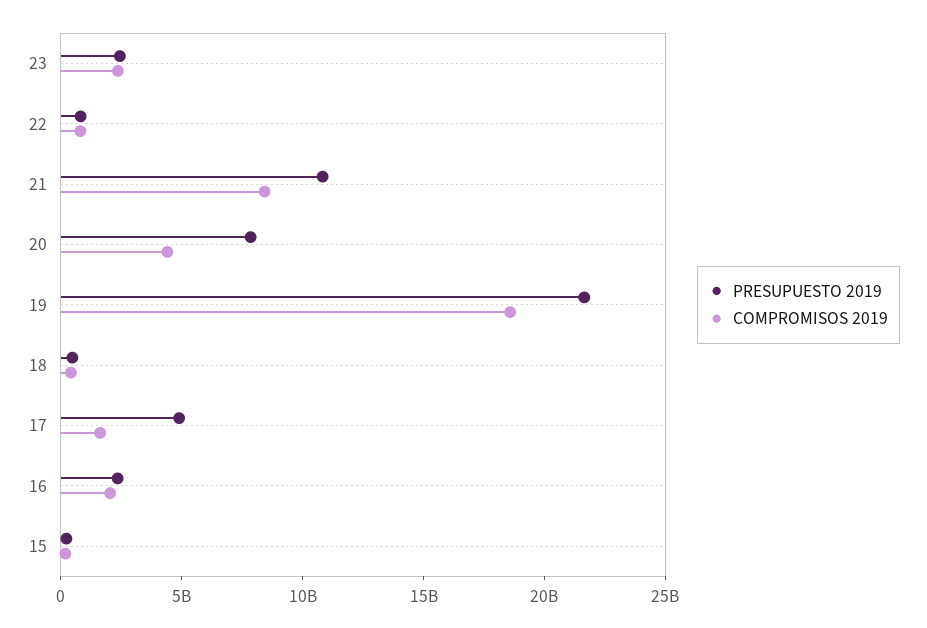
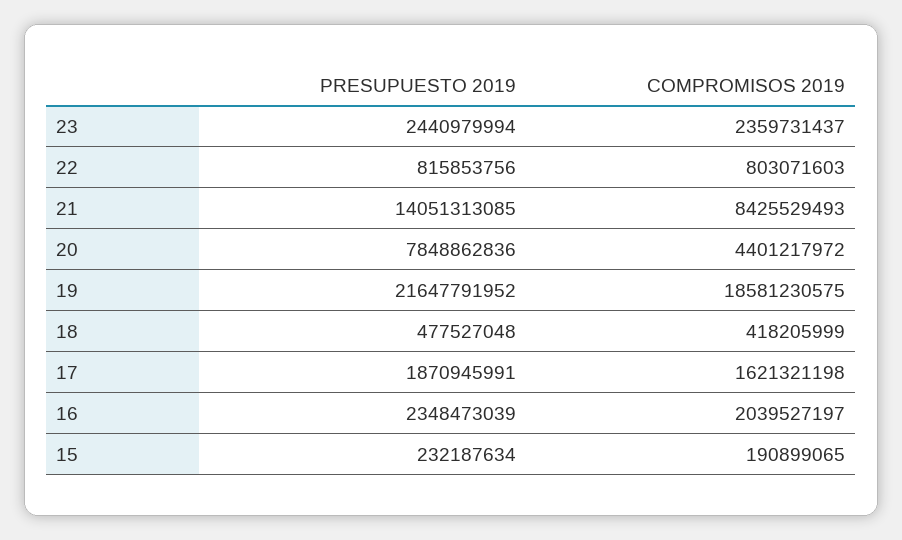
PRESUPUESTO 2019, 21: 11000000000 -> 14051313085
PRESUPUESTO 2019, 17: 5000000000 -> 1870945991

